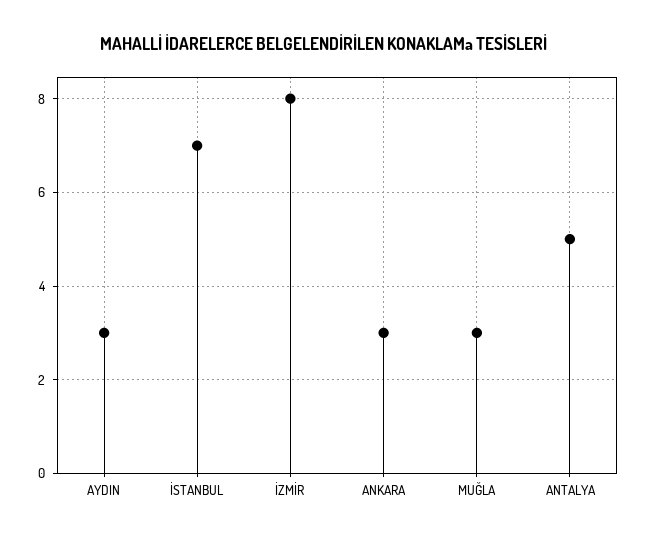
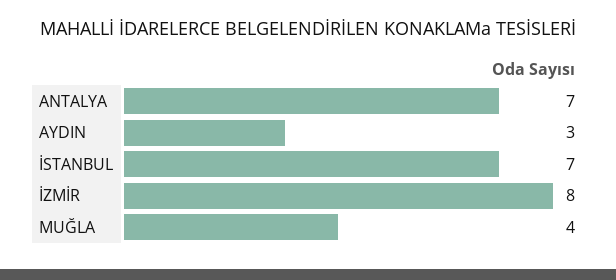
ANKARA: 3 -> none
MUĞLA: 3 -> 4
ANTALYA: 5 -> 7

